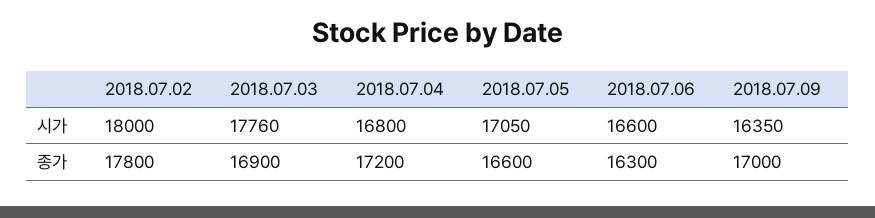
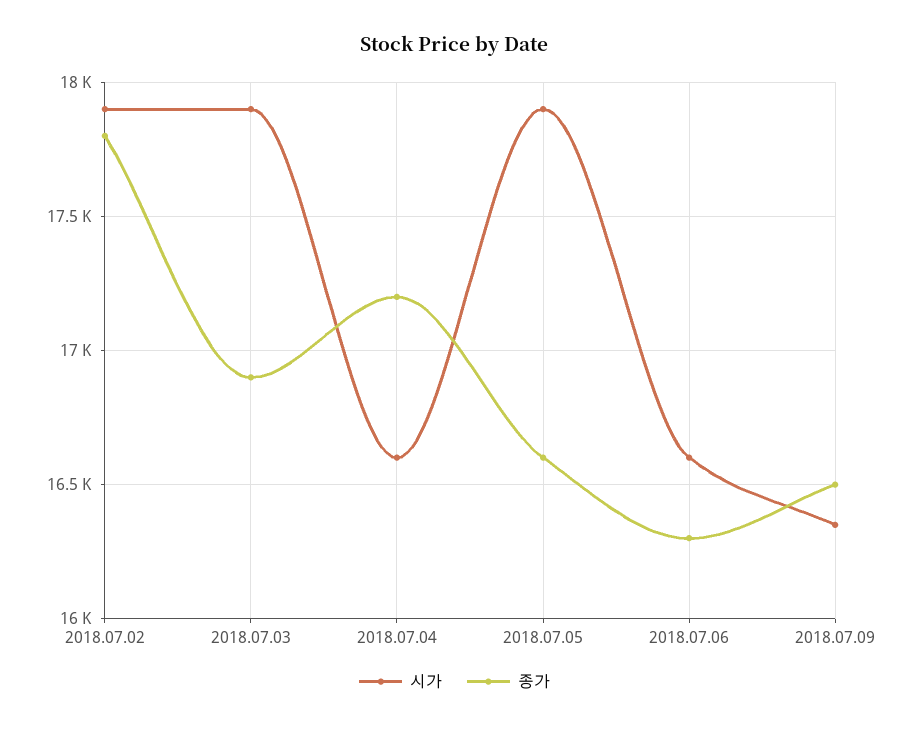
시가, 2018.07.02: 18000 -> 17900
시가, 2018.07.03: 17760 -> 17900
시가, 2018.07.04: 16800 -> 16600
시가, 2018.07.05: 17050 -> 17900
종가, 2018.07.09: 17000 -> 16500

